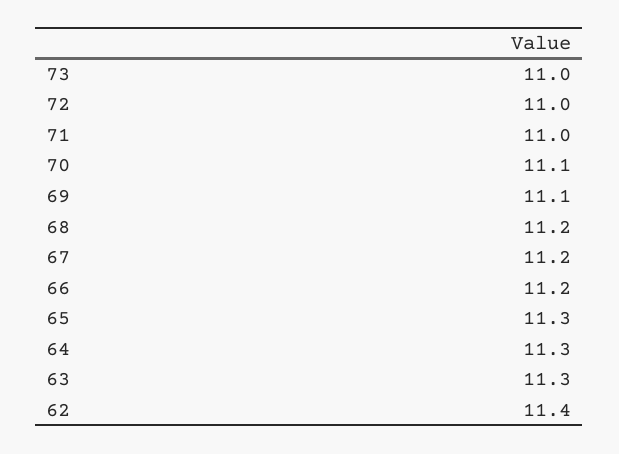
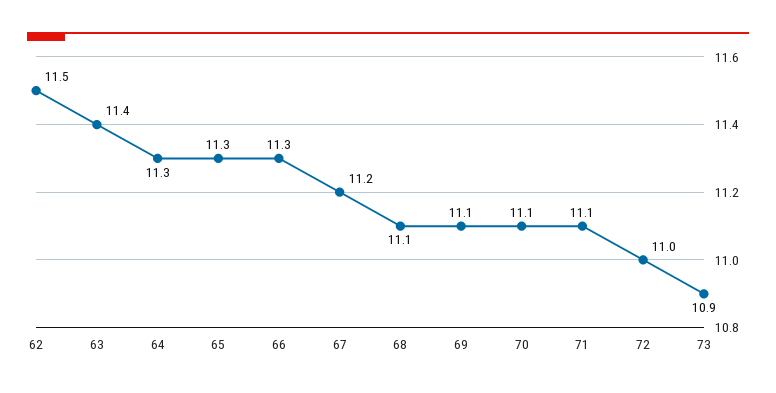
73: 11 -> 10.9
71: 11 -> 11.1
68: 11.2 -> 11.1
66: 11.2 -> 11.3
63: 11.3 -> 11.4
62: 11.4 -> 11.5

